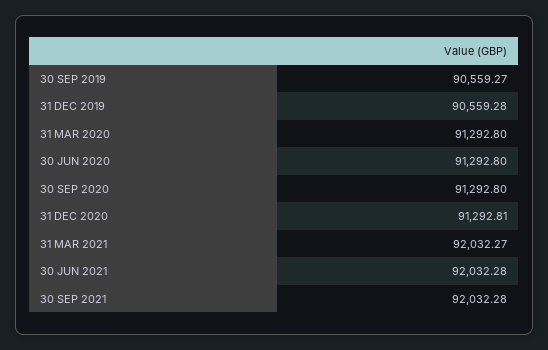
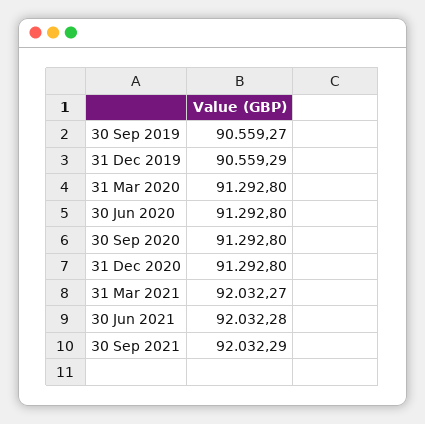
31 DEC 2019: 90559.28 -> 90559.29
31 DEC 2020: 91292.81 -> 91292.8
30 SEP 2021: 92032.28 -> 92032.29

